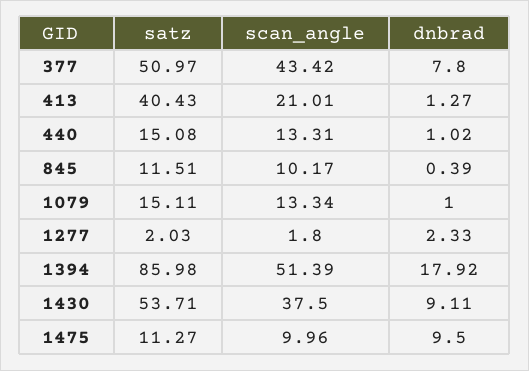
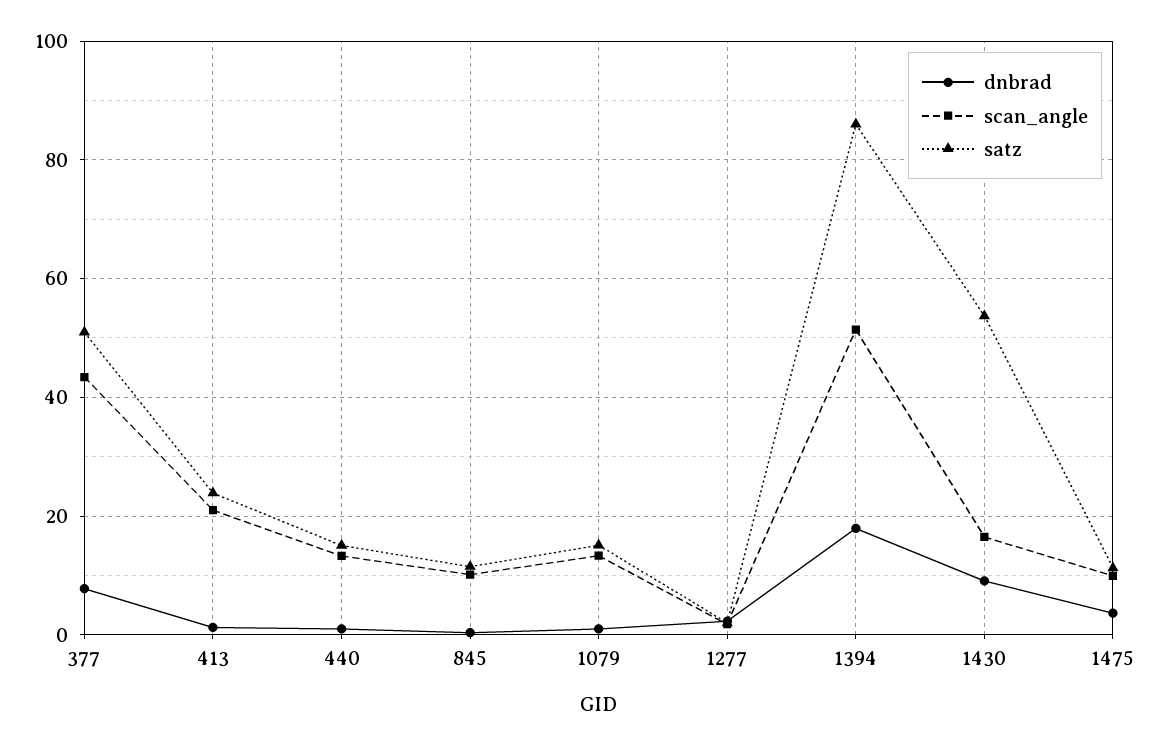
satz, 413: 40.43 -> 24
scan_angle, 1430: 37.5 -> 16
dnbrad, 1475: 9.5 -> 4

